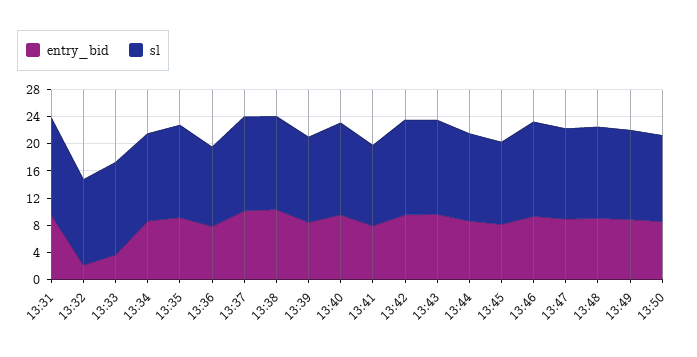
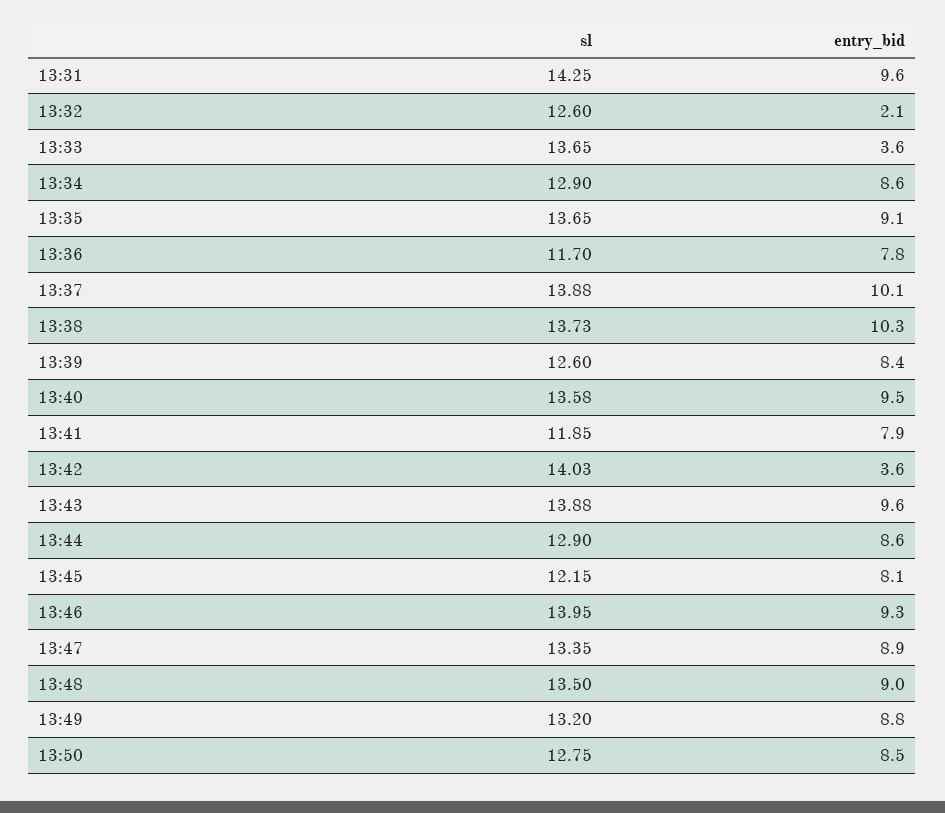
entry_bid, 13:42: 10 -> 3.6

